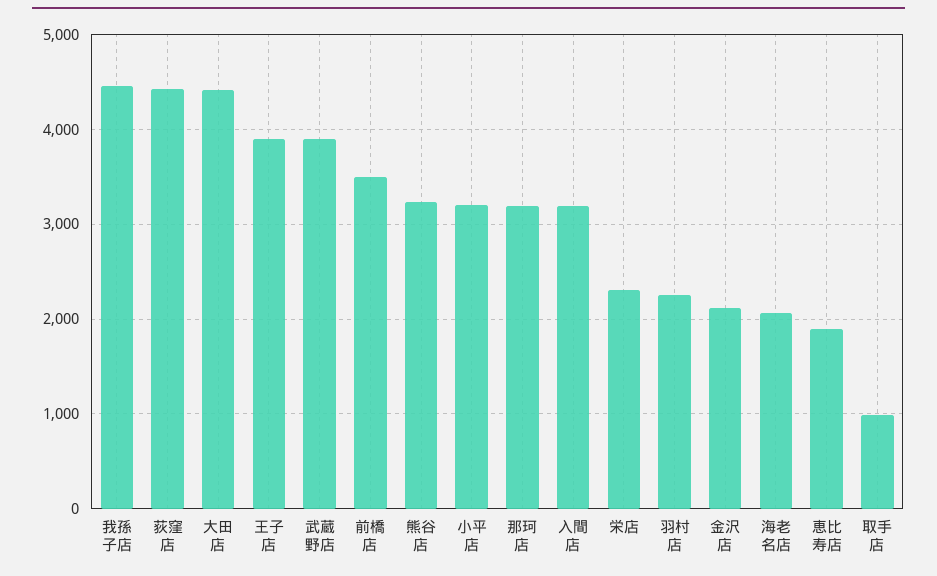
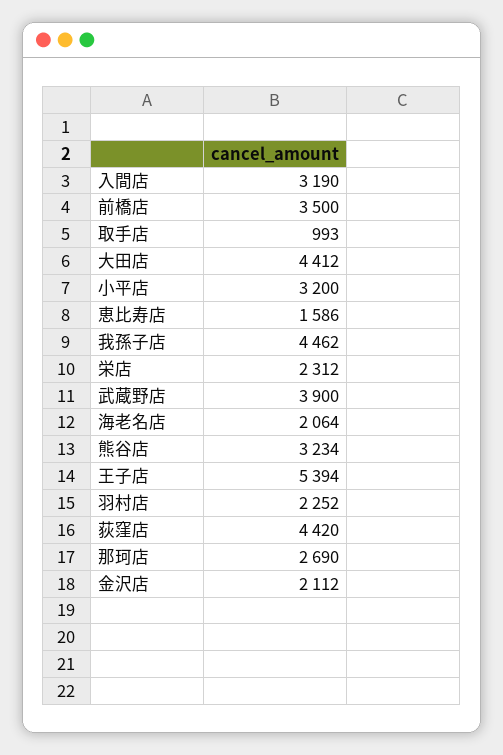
王子店: 3900 -> 5394
那珂店: 3200 -> 2690
恵比寿店: 1900 -> 1586

